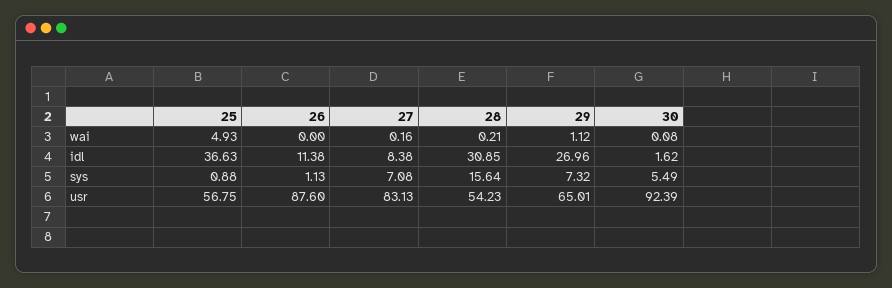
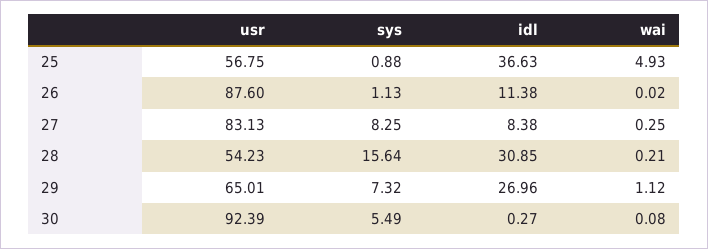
26, wai: 0 -> 0.02
27, wai: 0.16 -> 0.25
30, idl: 1.62 -> 0.27
27, sys: 7.08 -> 8.25

